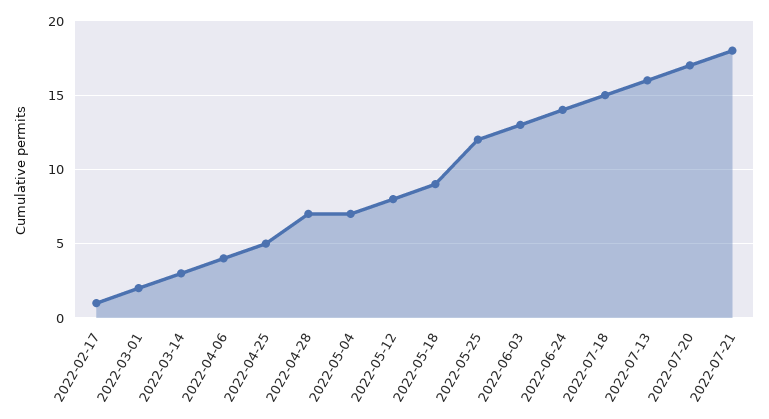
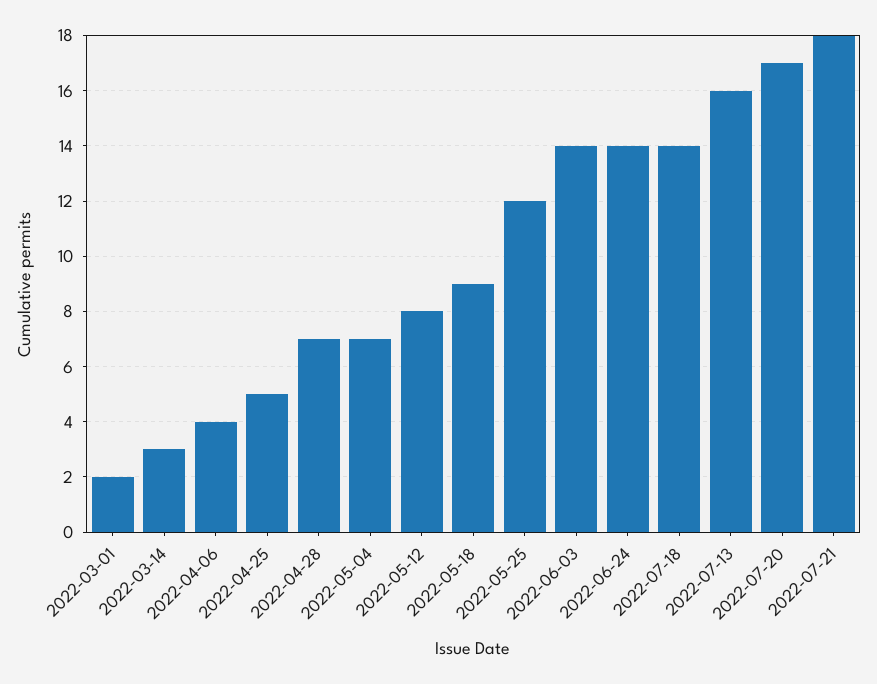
2022-02-17: 1 -> none
2022-06-03: 13 -> 14
2022-07-18: 15 -> 14

